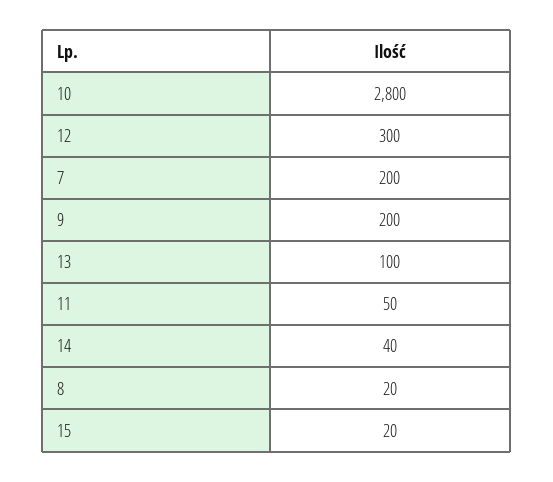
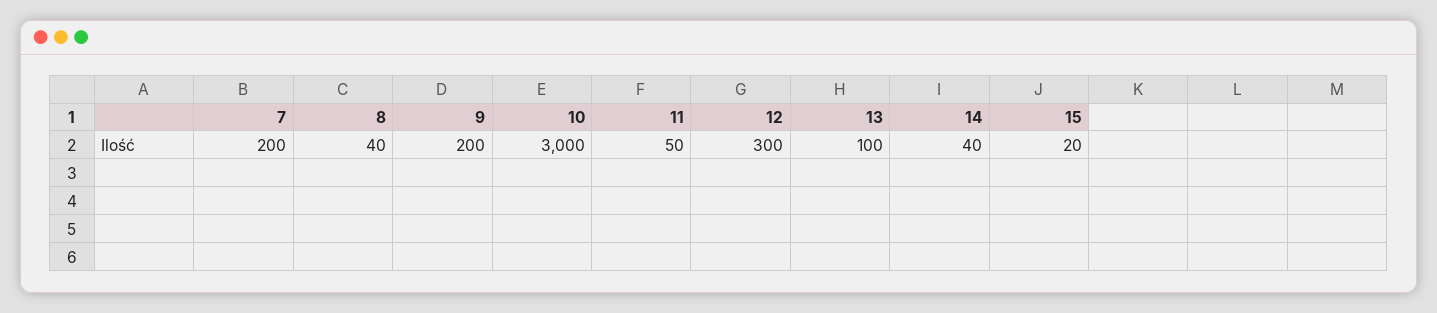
10: 2800 -> 3000
8: 20 -> 40

